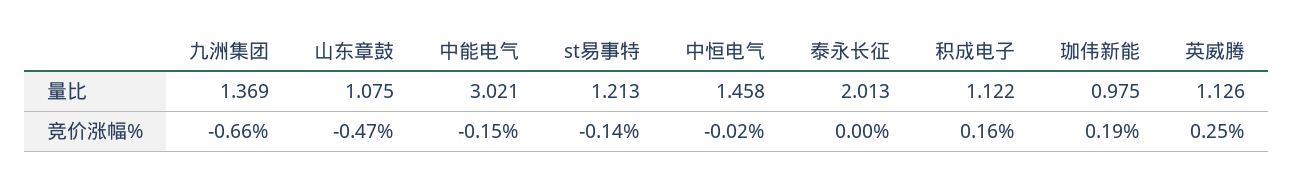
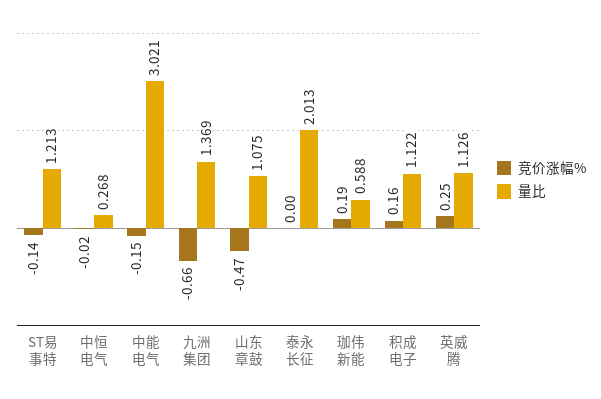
量比, 中恒电气: 1.458 -> 0.268
量比, 珈伟新能: 0.975 -> 0.588

